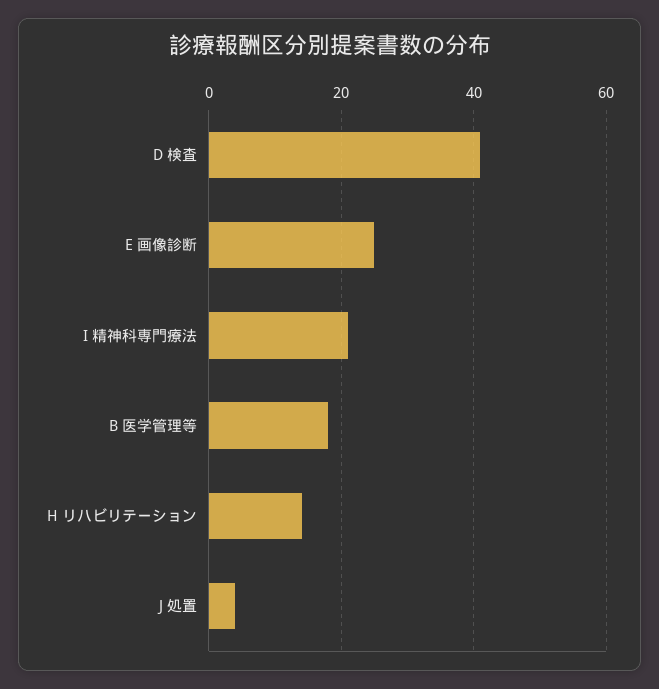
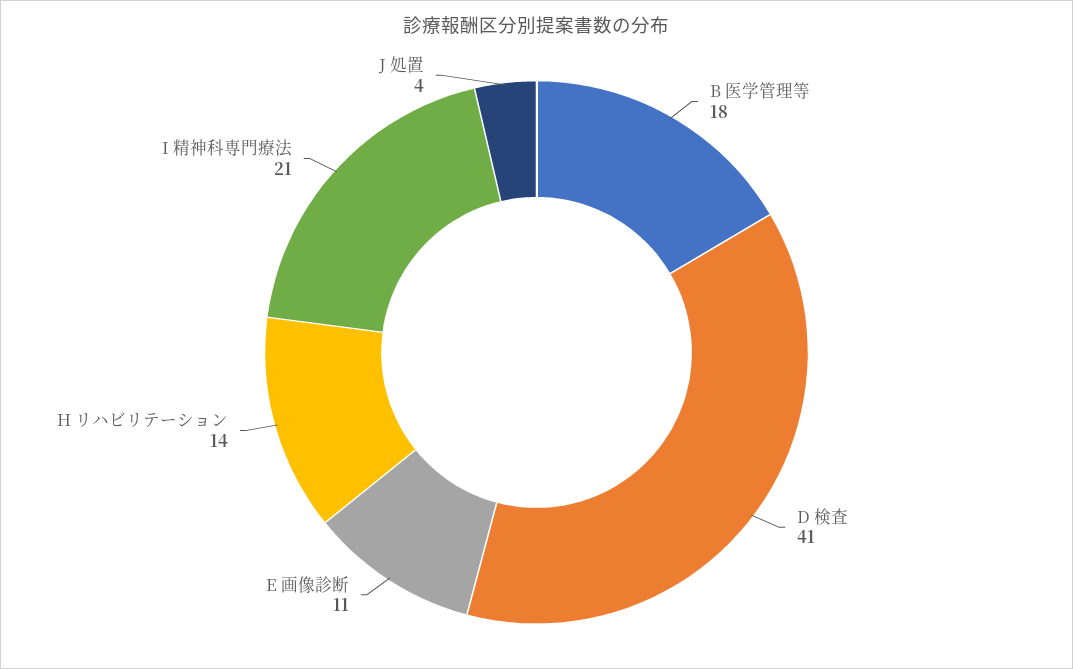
E 画像診断: 25 -> 11

